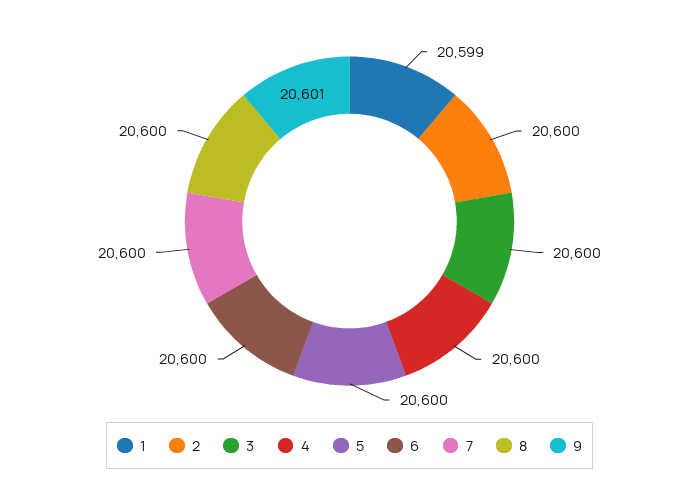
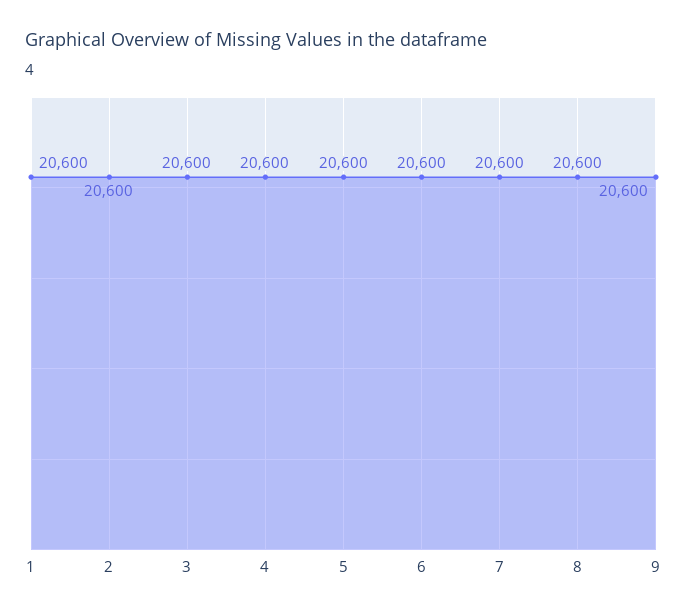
1: 20599 -> 20600
9: 20601 -> 20600

